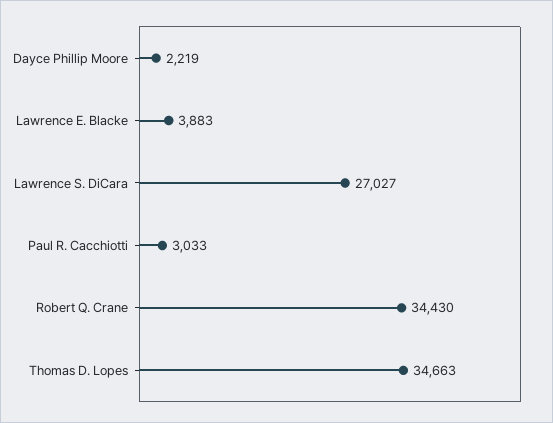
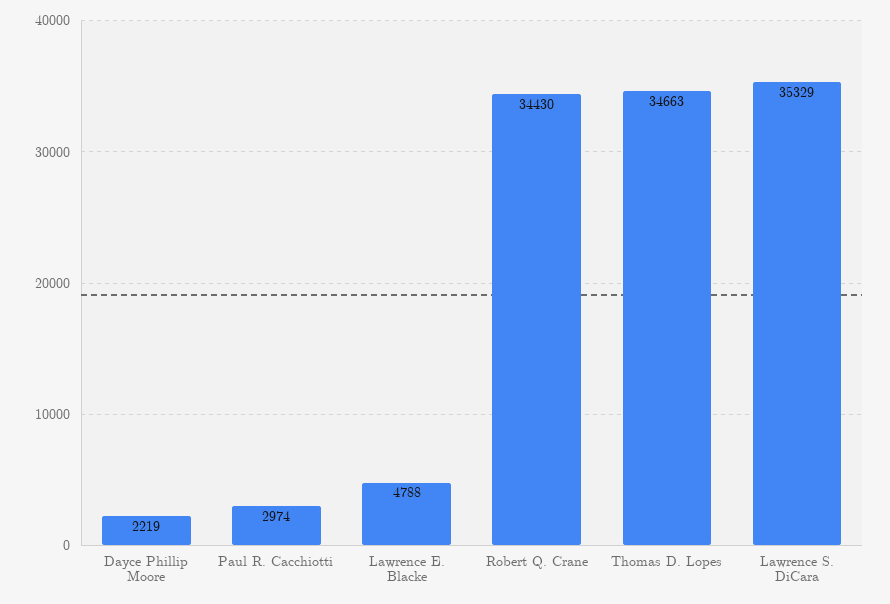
Lawrence E. Blacke: 3883 -> 4788
Lawrence S. DiCara: 27027 -> 35329
Paul R. Cacchiotti: 3033 -> 2974

